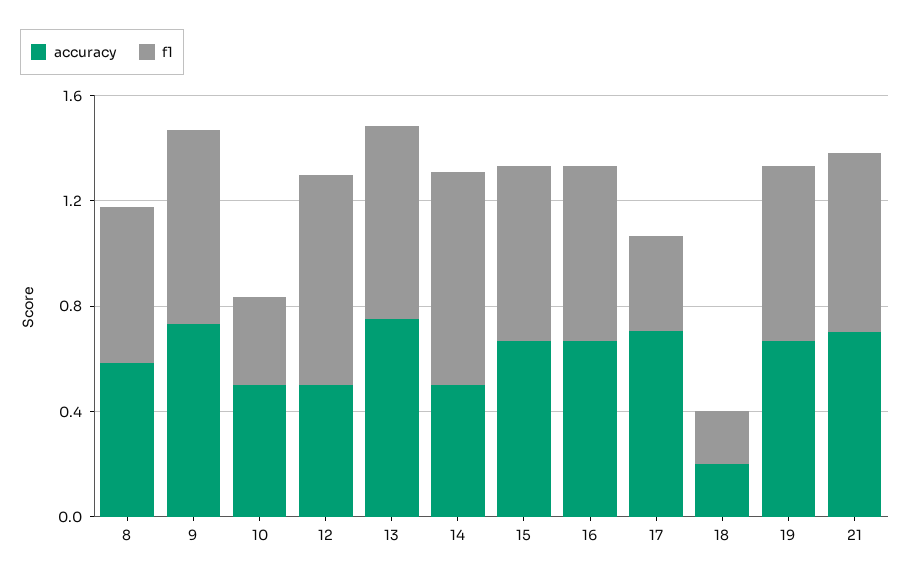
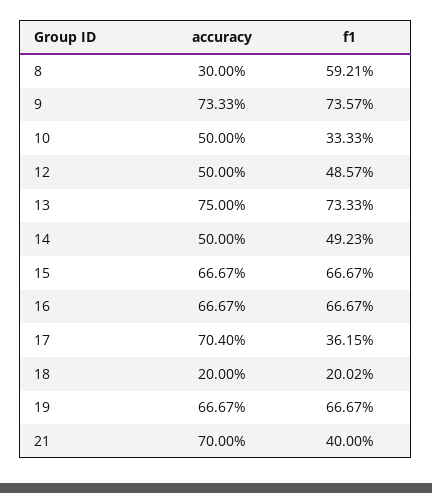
accuracy, 8: 0.6 -> 0.3
f1, 12: 0.8 -> 0.4857
f1, 14: 0.8 -> 0.4923
f1, 21: 0.7 -> 0.4

